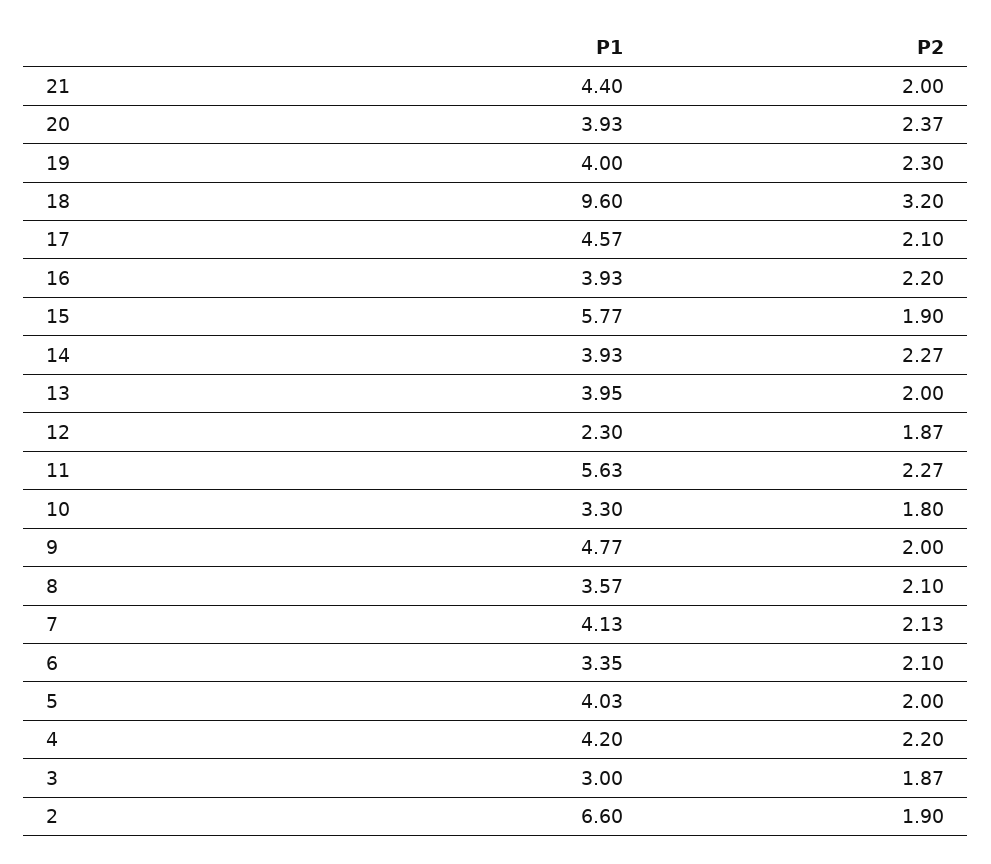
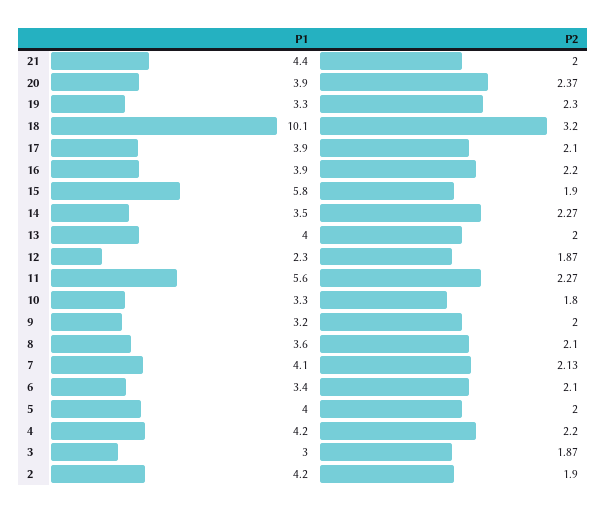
P1, 19: 4 -> 3.3
P1, 18: 9.6 -> 10.1
P1, 17: 4.57 -> 3.9
P1, 14: 3.93 -> 3.5
P1, 9: 4.77 -> 3.2
P1, 2: 6.6 -> 4.2

